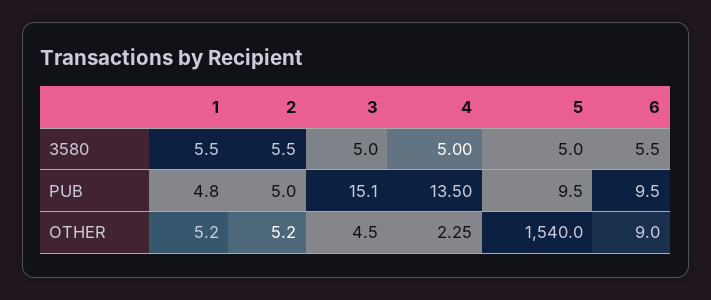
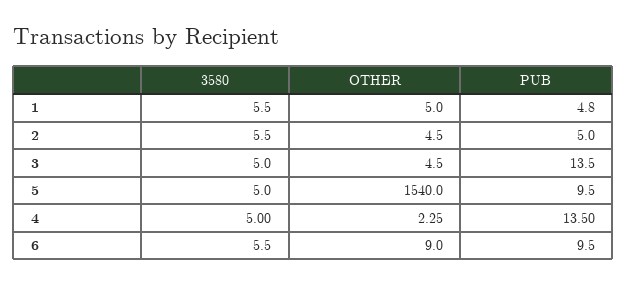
3, PUB: 15.1 -> 13.5
1, OTHER: 5.2 -> 5
2, OTHER: 5.2 -> 4.5

